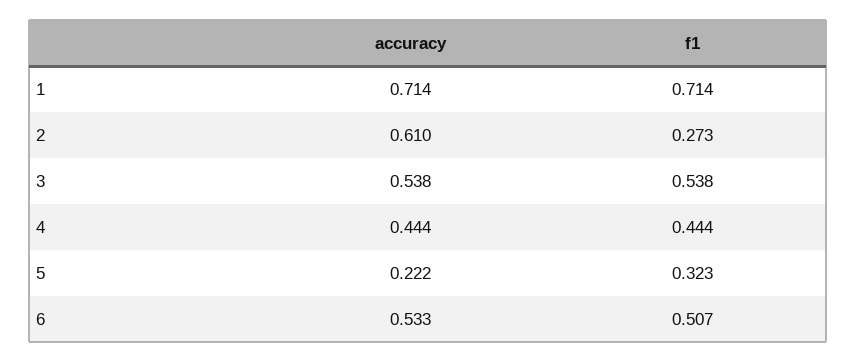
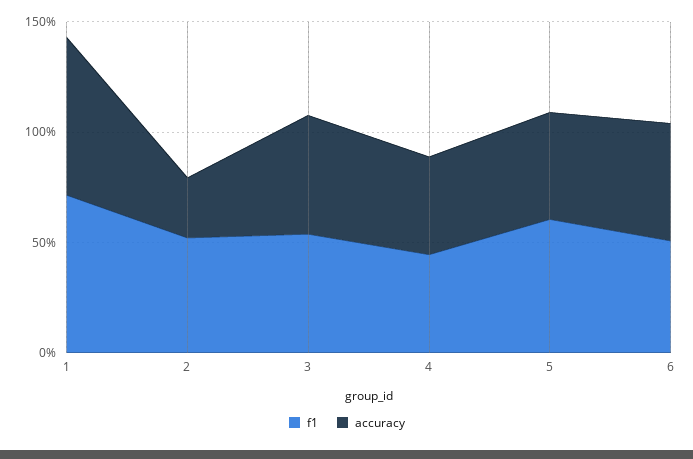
accuracy, 2: 0.61 -> 0.3
f1, 2: 0.273 -> 0.5
accuracy, 5: 0.222 -> 0.5
f1, 5: 0.323 -> 0.6

